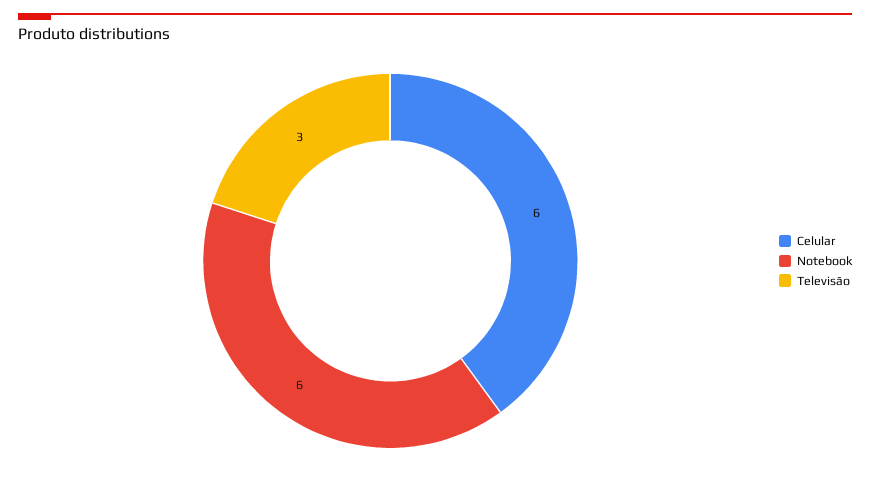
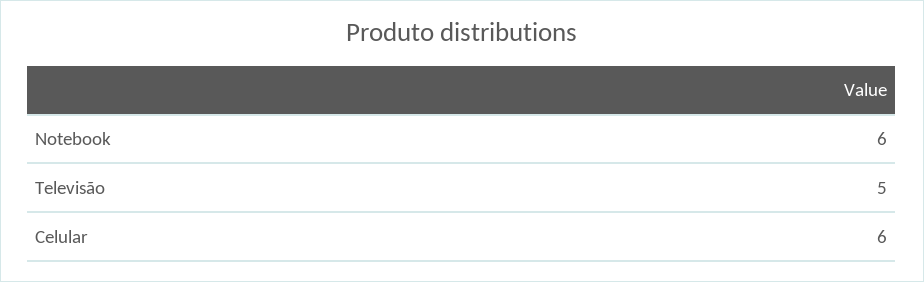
Televisão: 3 -> 5

